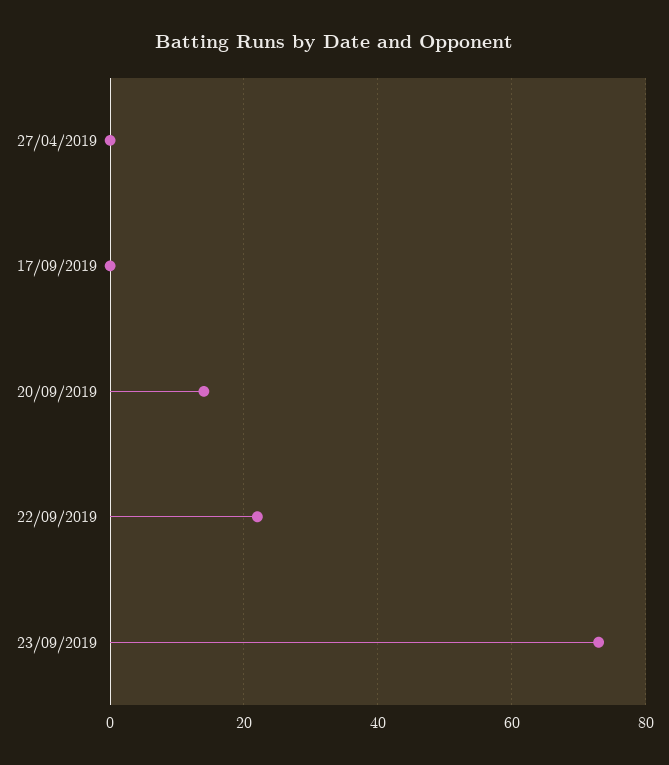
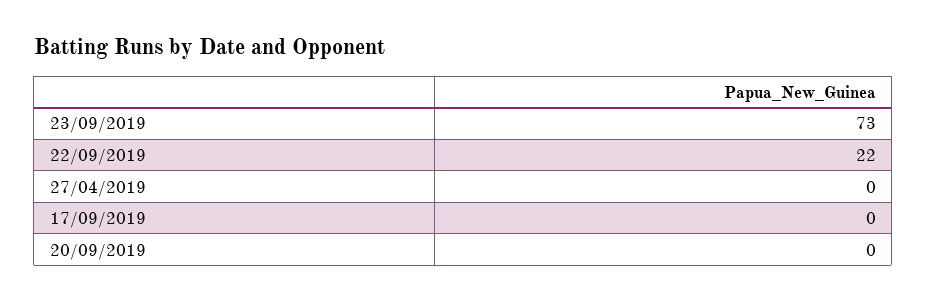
20/09/2019: 15 -> 0

